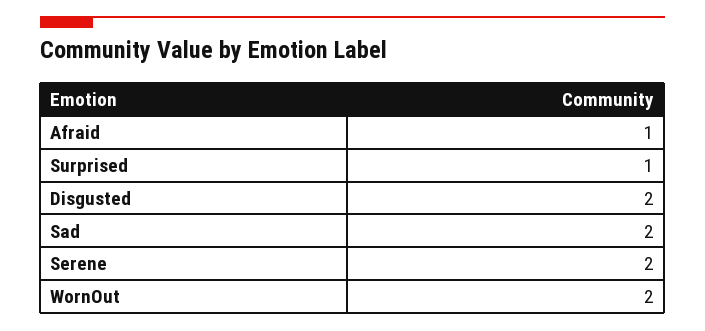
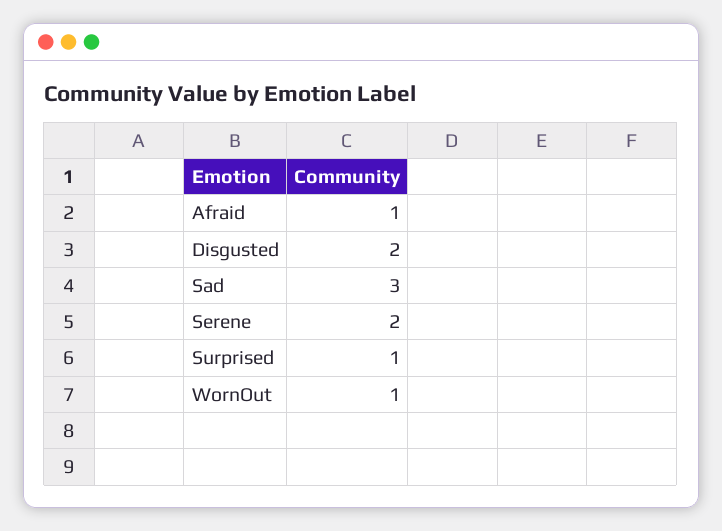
Sad: 2 -> 3
WornOut: 2 -> 1

